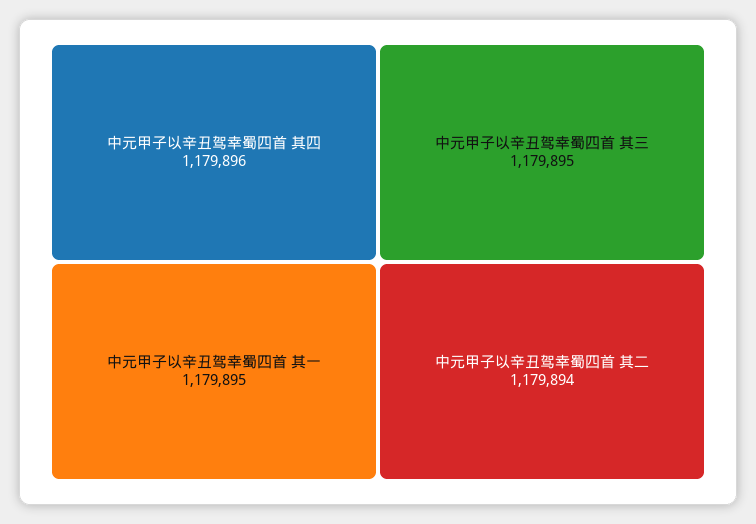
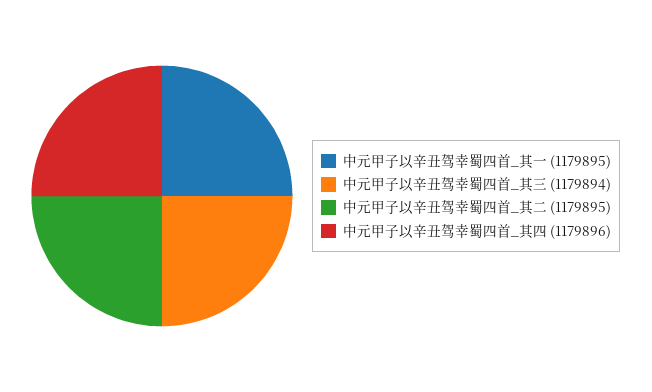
中元甲子以辛丑驾幸蜀四首 其三: 1179895 -> 1179894
中元甲子以辛丑驾幸蜀四首 其二: 1179894 -> 1179895

